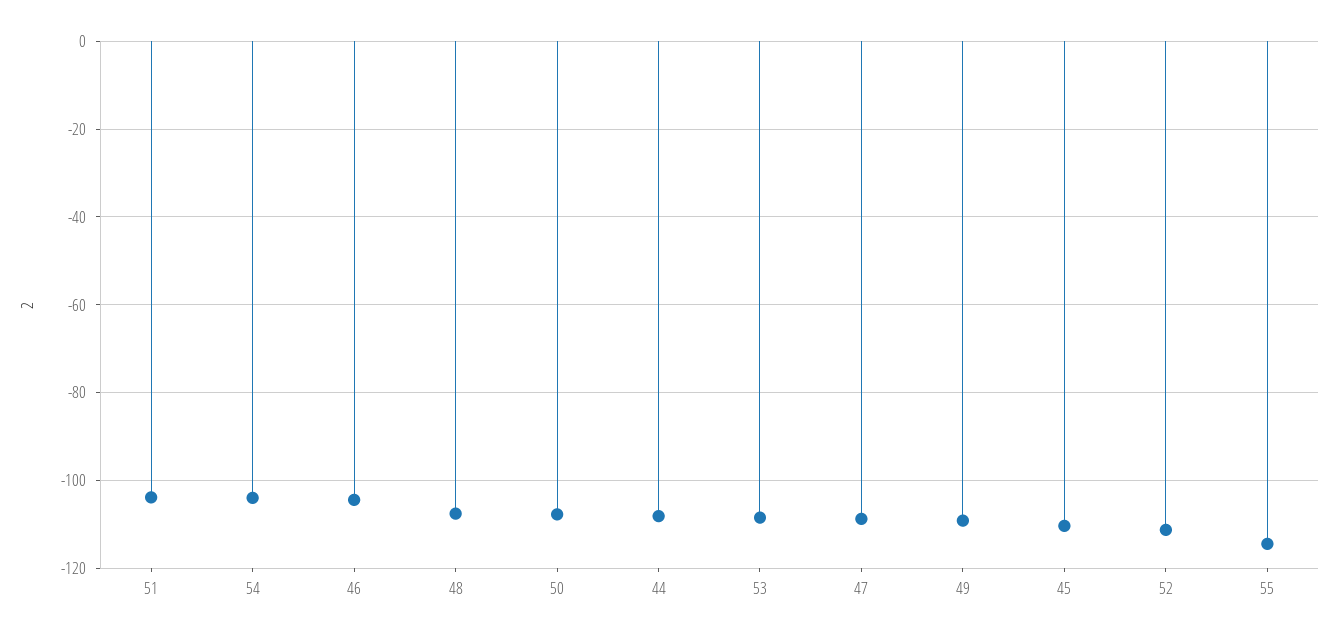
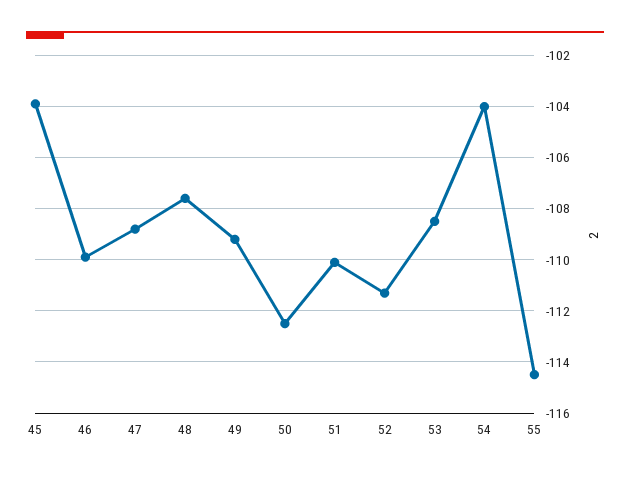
51: -104 -> -110
46: -104 -> -110
50: -108 -> -112.5
44: -108 -> none
45: -110 -> -104

